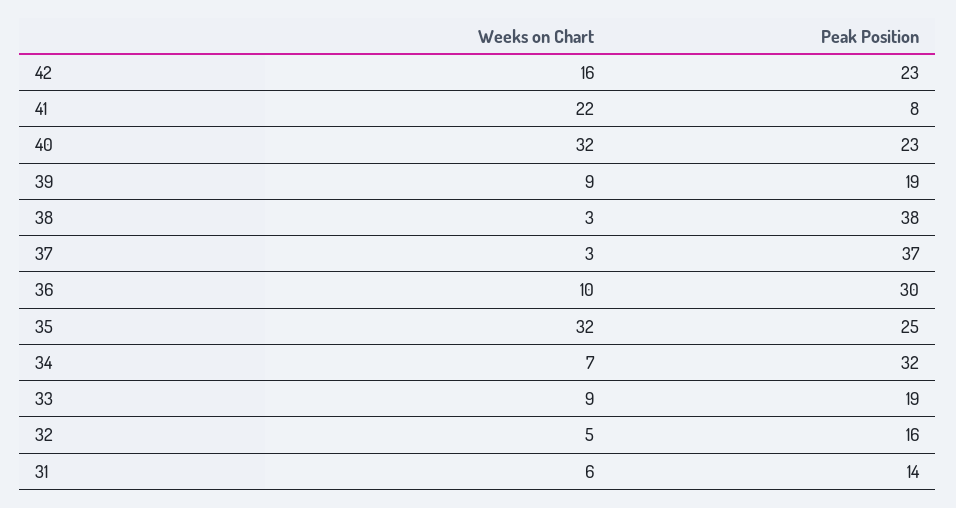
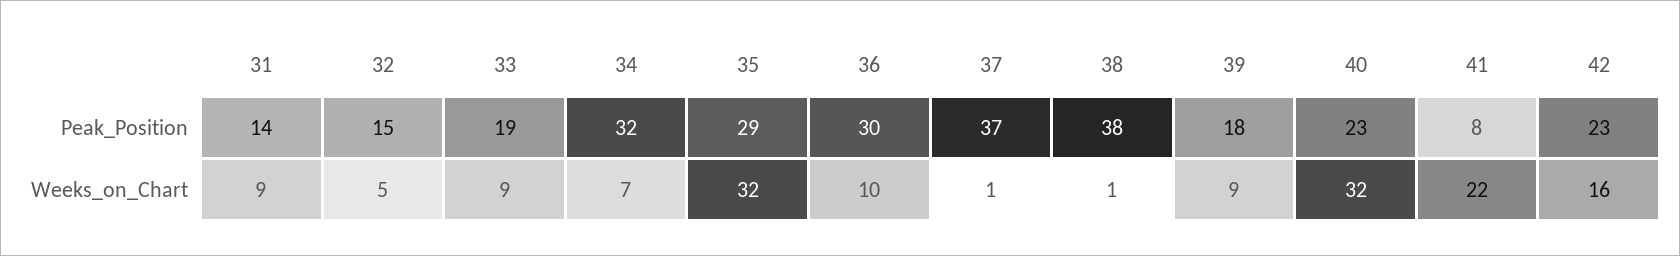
Peak Position, 39: 19 -> 18
Weeks on Chart, 38: 3 -> 1
Weeks on Chart, 37: 3 -> 1
Peak Position, 35: 25 -> 29
Peak Position, 32: 16 -> 15
Weeks on Chart, 31: 6 -> 9

